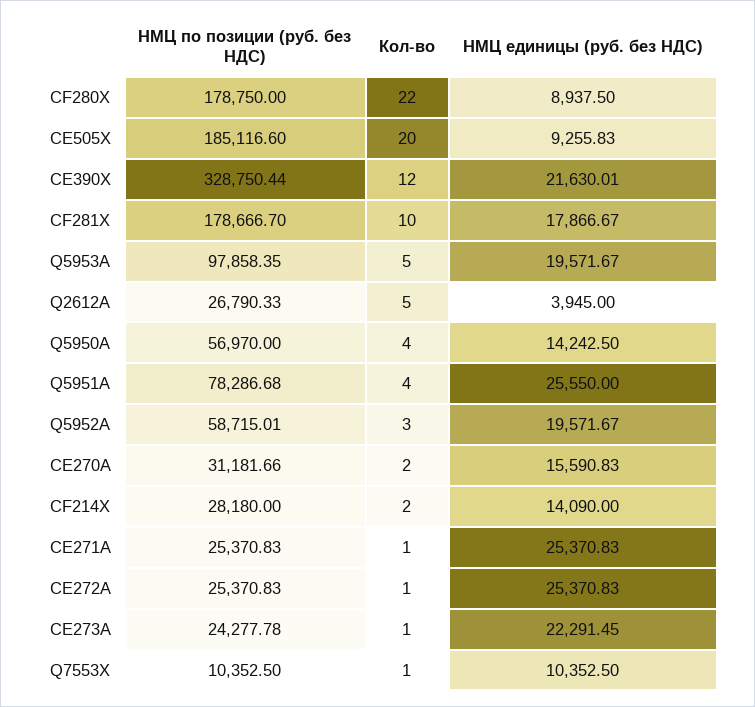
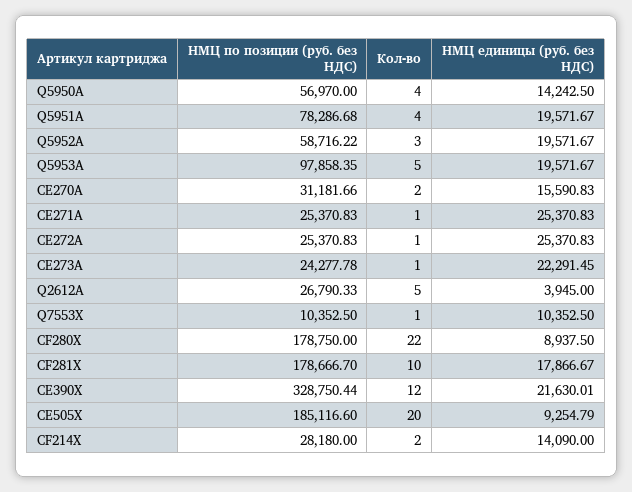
НМЦ единицы (руб. без НДС), CE505X: 9255.83 -> 9254.79
НМЦ единицы (руб. без НДС), Q5951A: 25550 -> 19571.67
НМЦ по позиции (руб. без НДС), Q5952A: 58715.01 -> 58716.22

